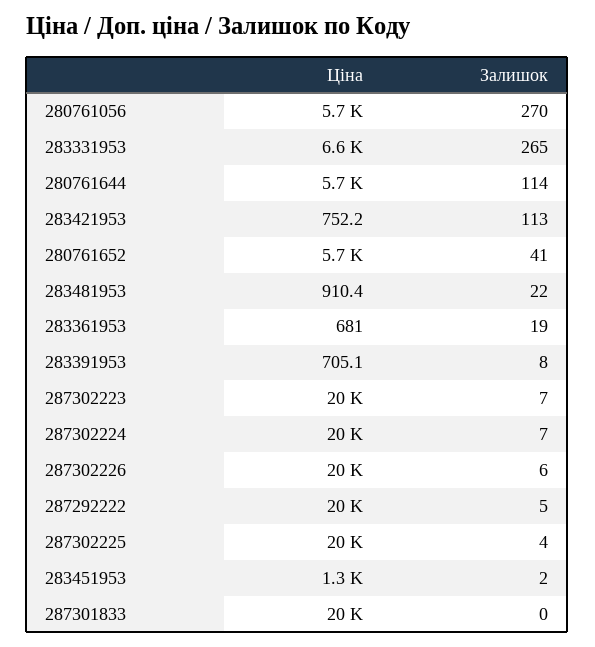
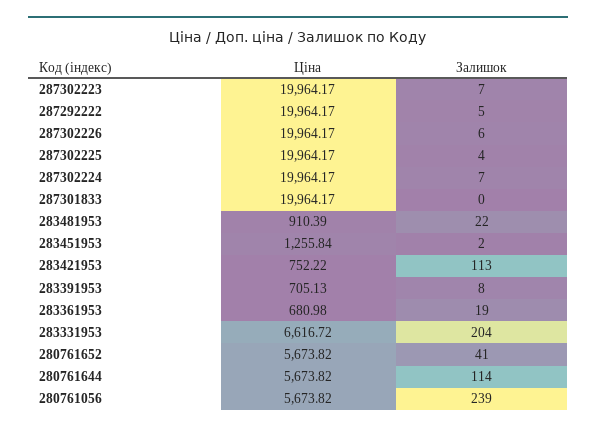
Залишок, 280761056: 270 -> 239
Залишок, 283331953: 265 -> 204

